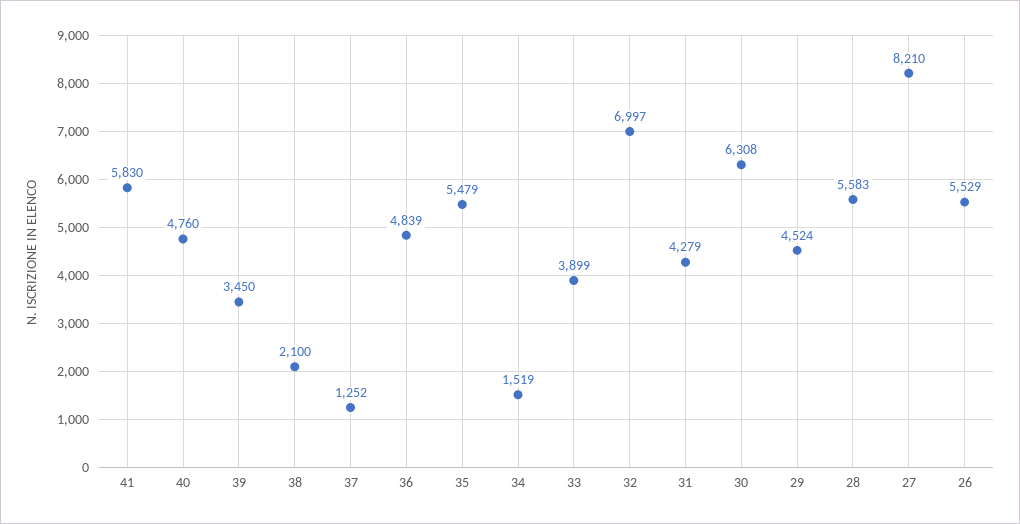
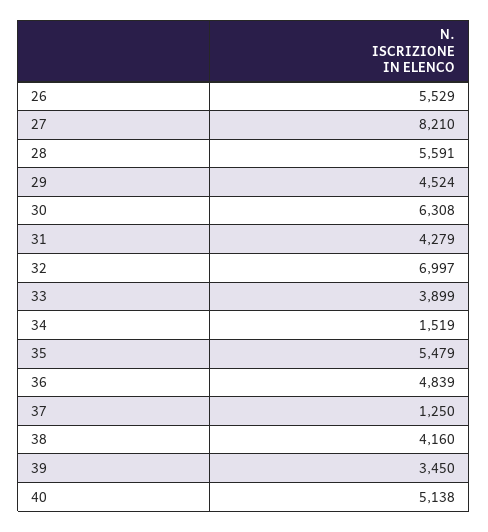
41: 5830 -> none
40: 4760 -> 5138
38: 2100 -> 4160
37: 1252 -> 1250
28: 5583 -> 5591

